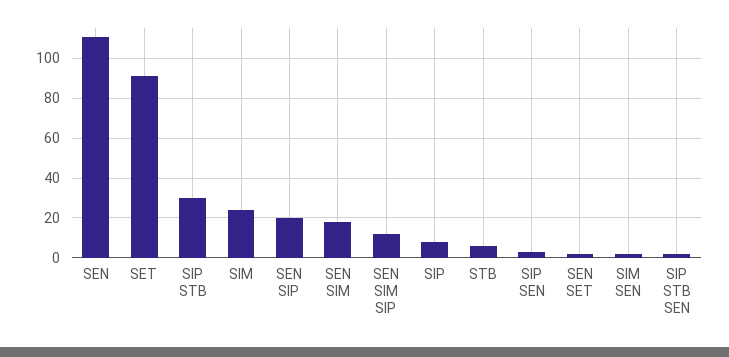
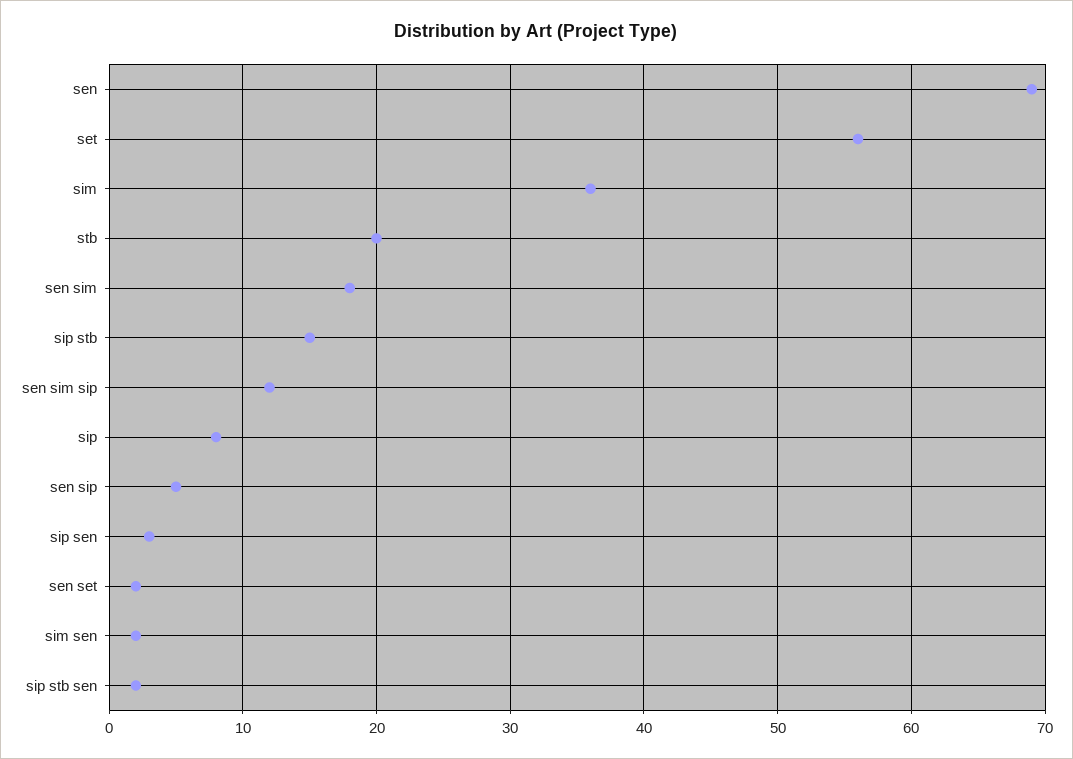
SEN: 110 -> 69
SET: 90 -> 56
SIP STB: 30 -> 15
SIM: 25 -> 36
SEN SIP: 20 -> 5
STB: 5 -> 20

